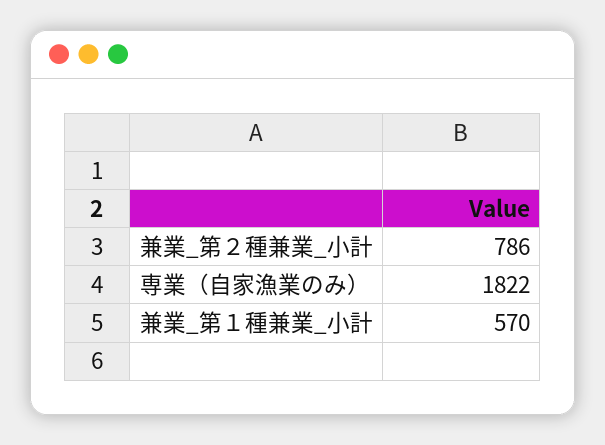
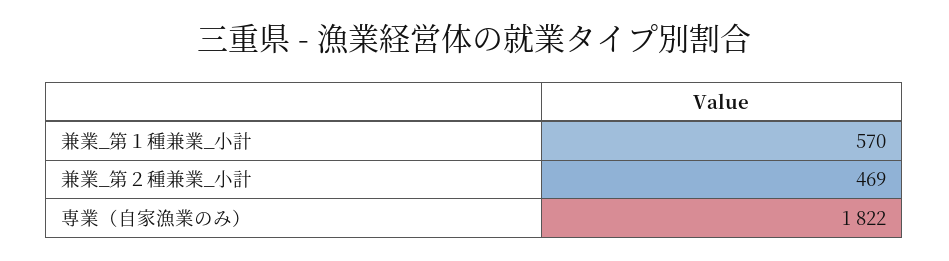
兼業_第２種兼業_小計: 786 -> 469

